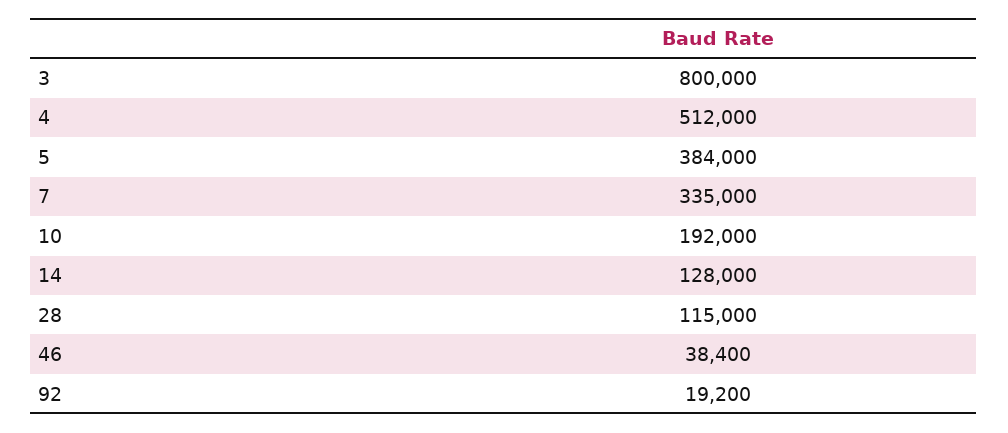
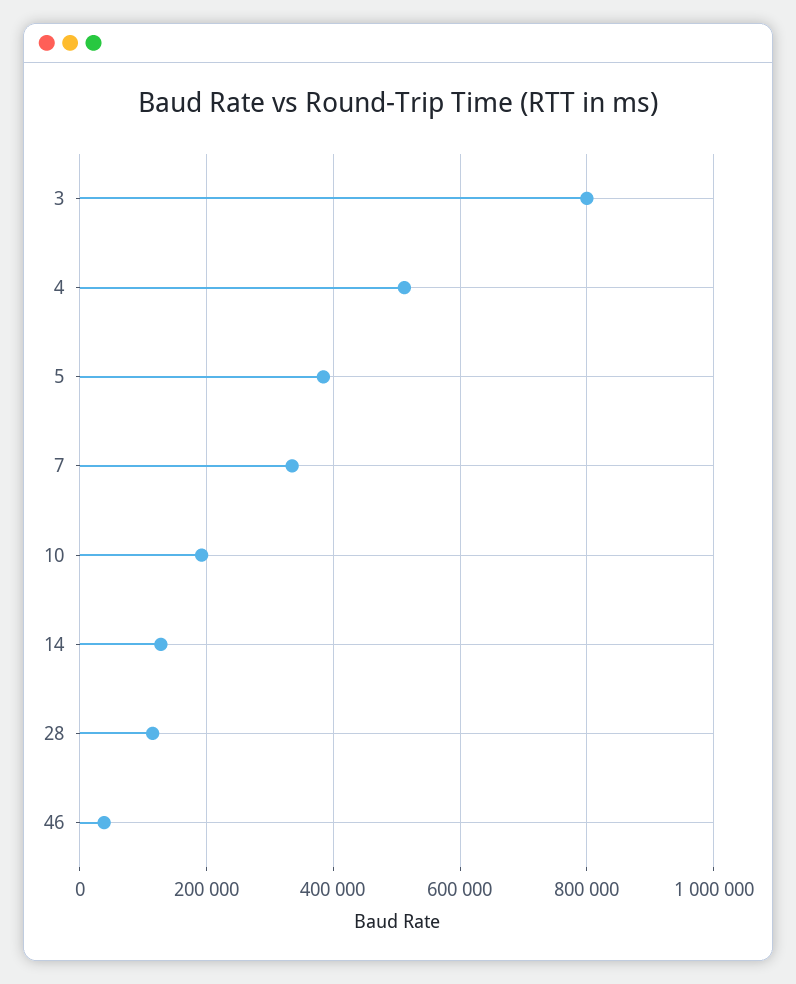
92: 19200 -> none

